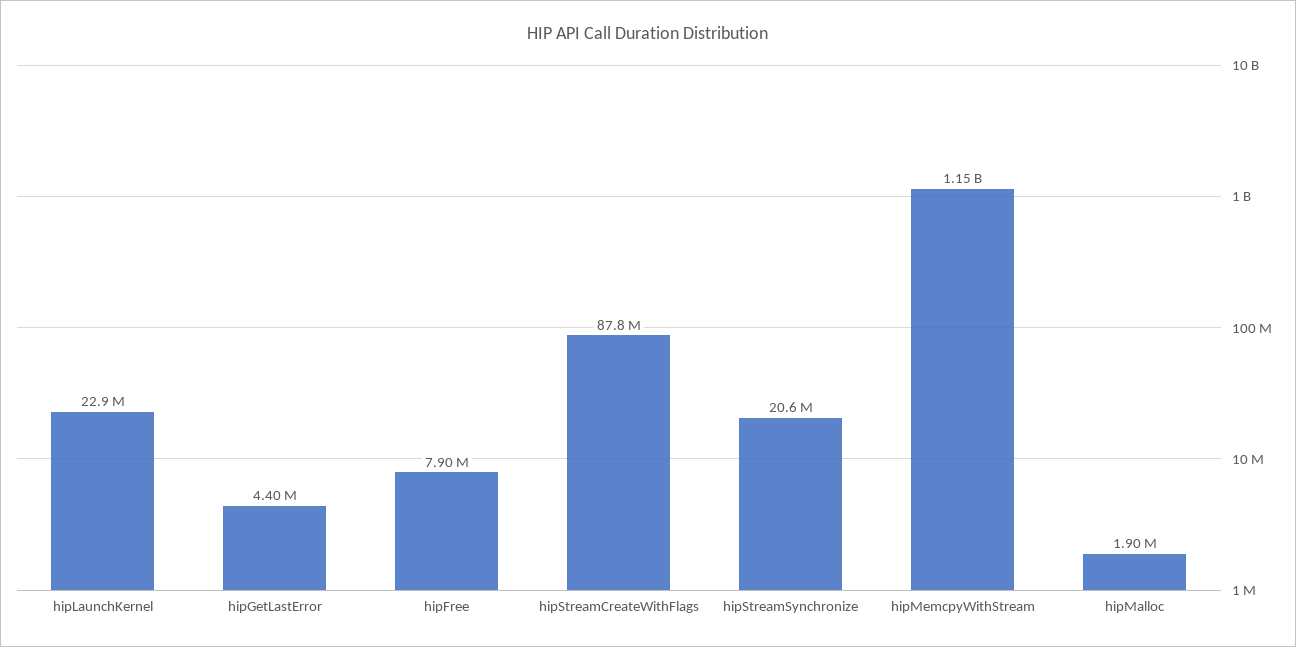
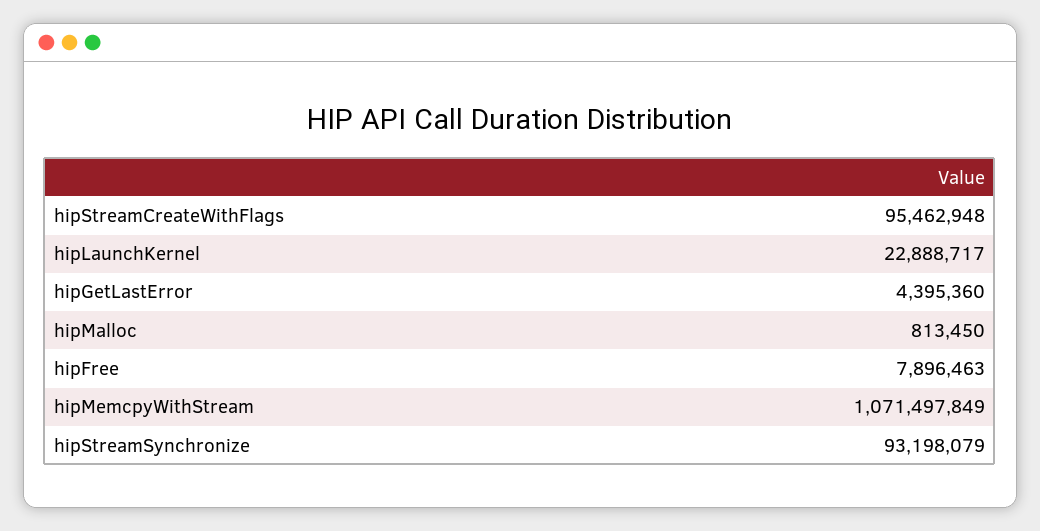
hipStreamCreateWithFlags: 87800000 -> 95462948
hipStreamSynchronize: 20600000 -> 93198079
hipMemcpyWithStream: 1150000000 -> 1071497849
hipMalloc: 1900000 -> 813450

